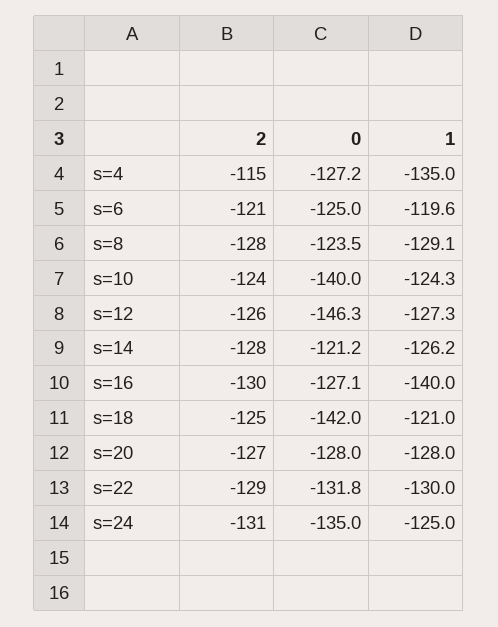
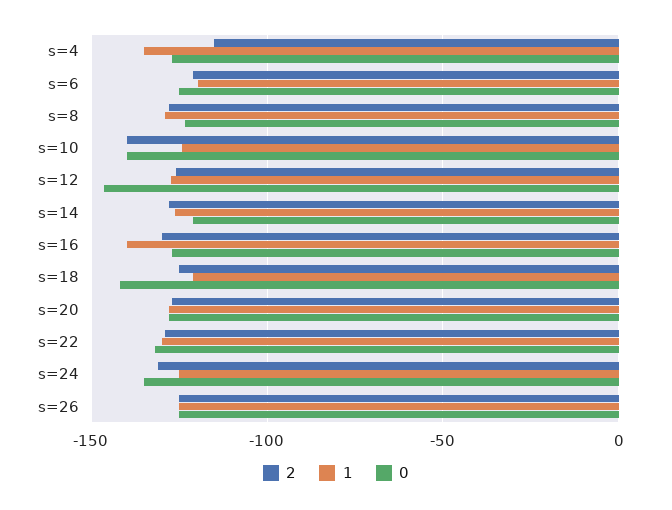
2, s=10: -124 -> -140
2, s=26: none -> -125
1, s=26: none -> -125
0, s=26: none -> -125

